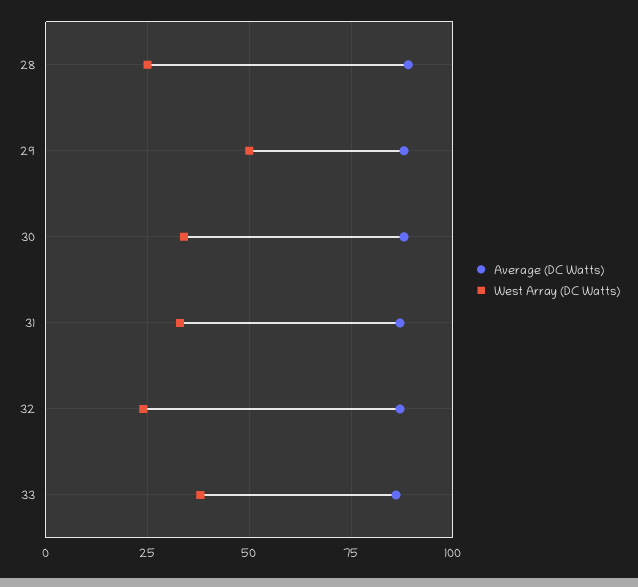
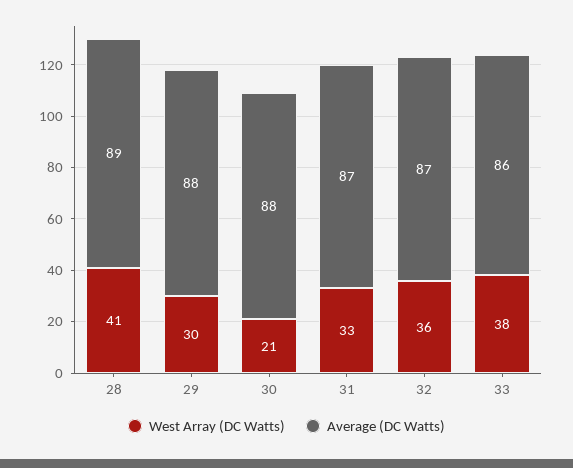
West Array (DC Watts), 28: 25 -> 41
West Array (DC Watts), 29: 50 -> 30
West Array (DC Watts), 30: 35 -> 21
West Array (DC Watts), 32: 25 -> 36

